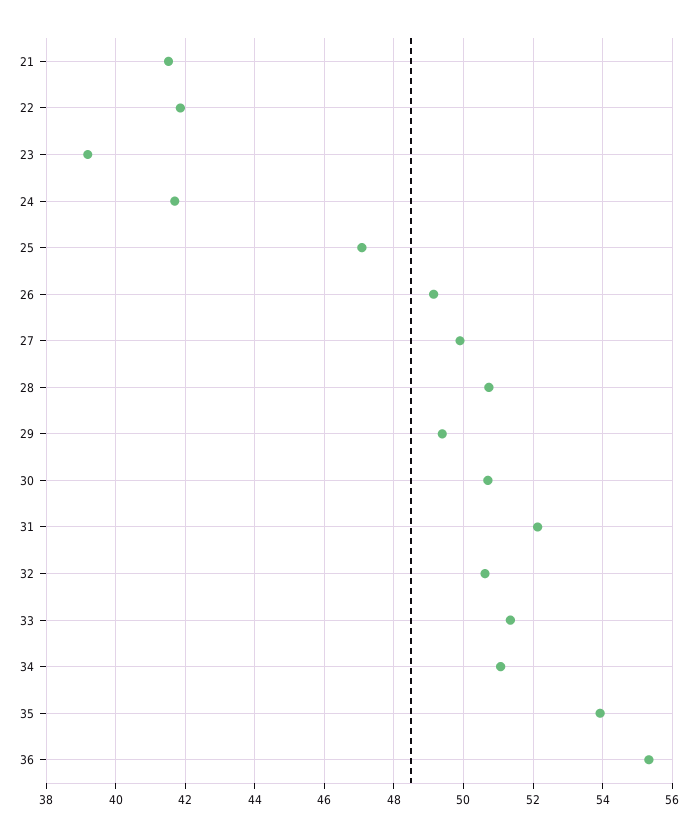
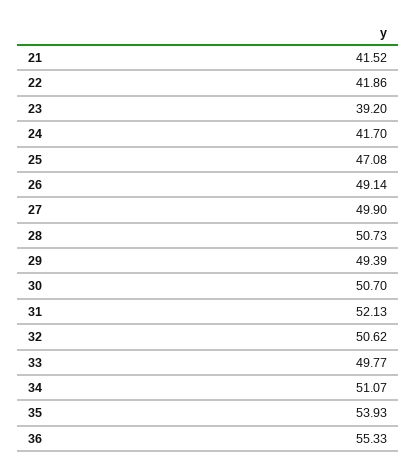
33: 51.4 -> 49.77

